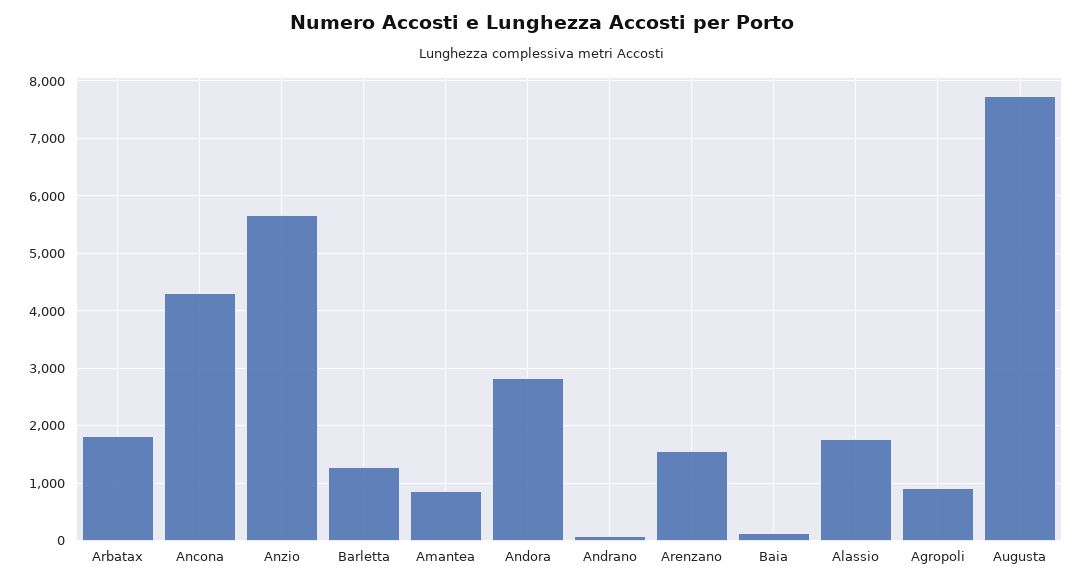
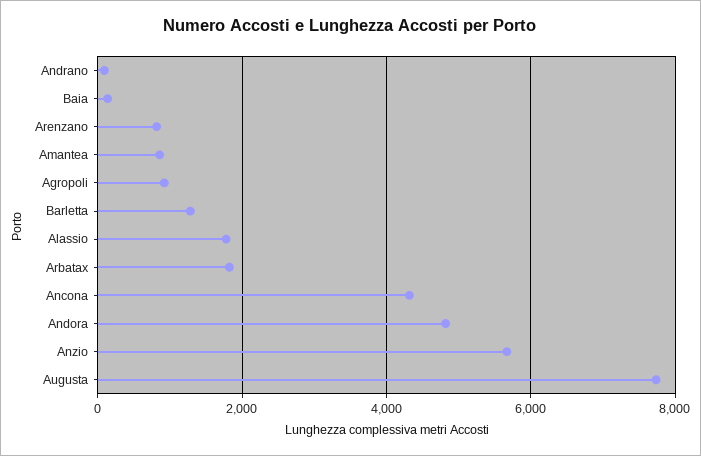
Andora: 2800 -> 4800
Arenzano: 1600 -> 800

